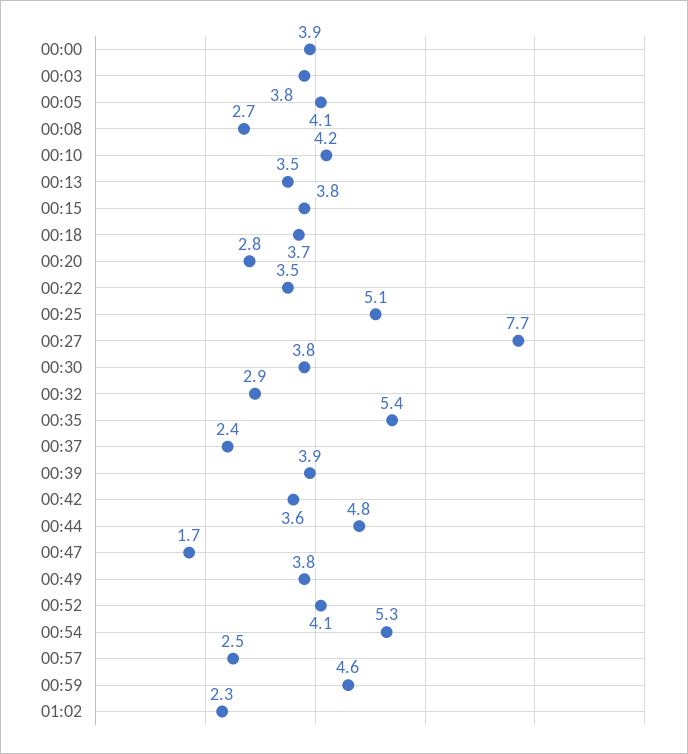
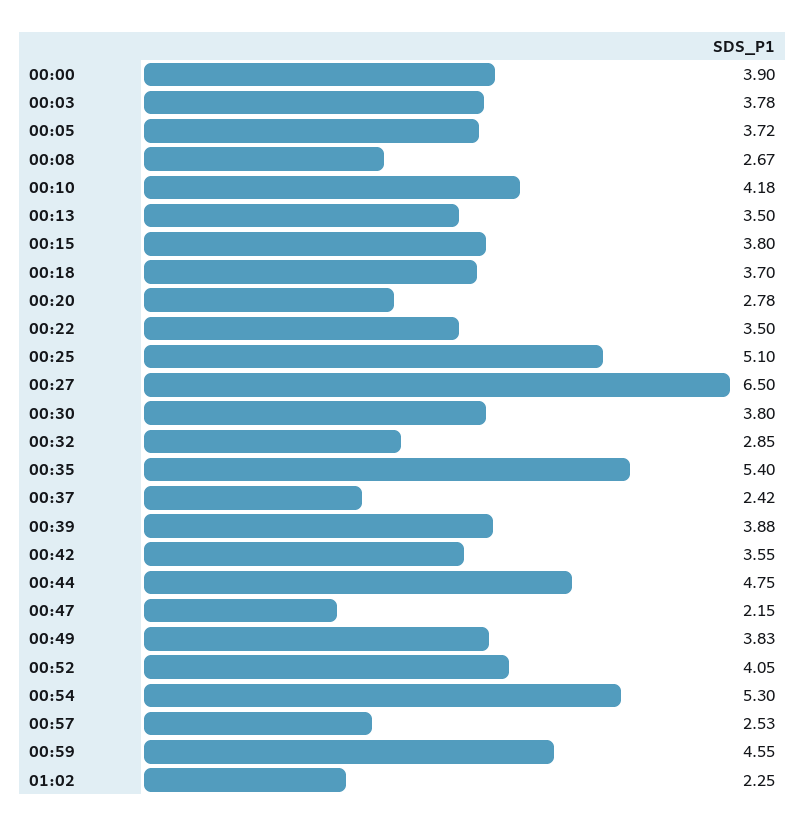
00:05: 4.1 -> 3.72
00:27: 7.7 -> 6.5
00:47: 1.7 -> 2.15

